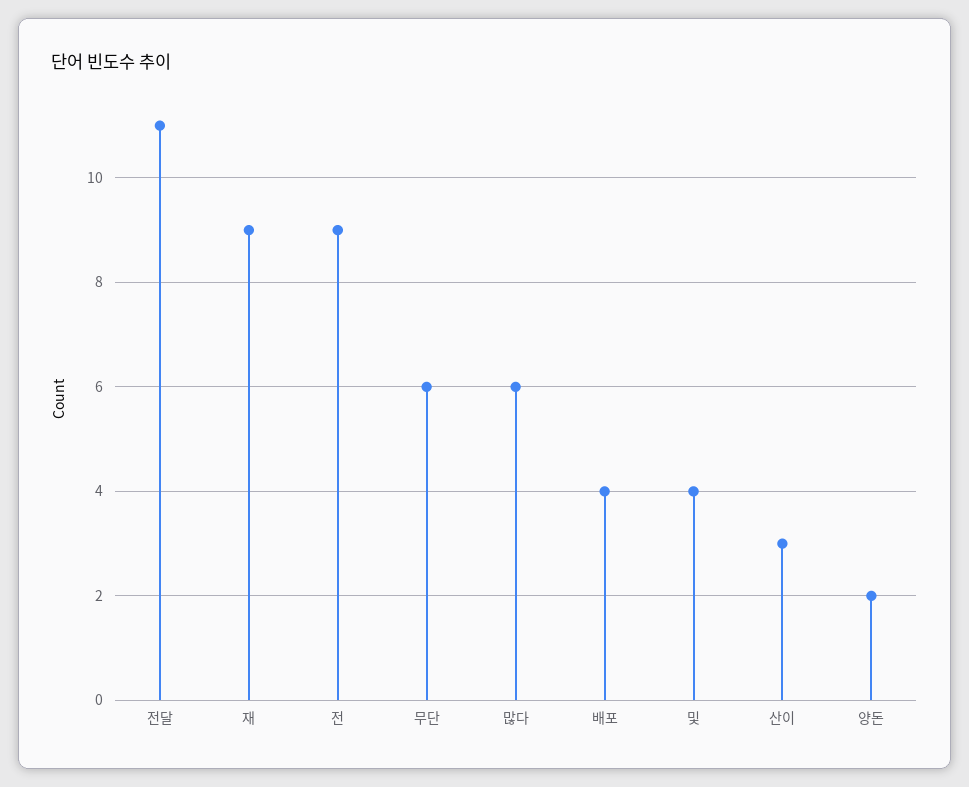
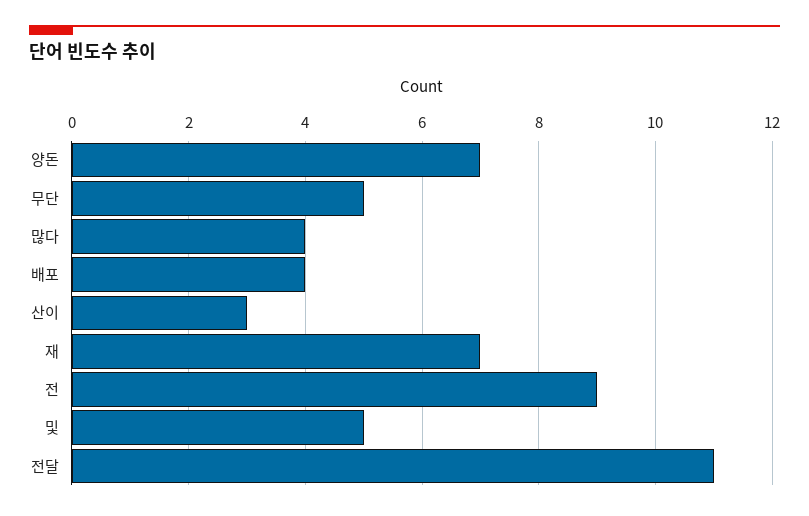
재: 9 -> 7
무단: 6 -> 5
많다: 6 -> 4
및: 4 -> 5
양돈: 2 -> 7

